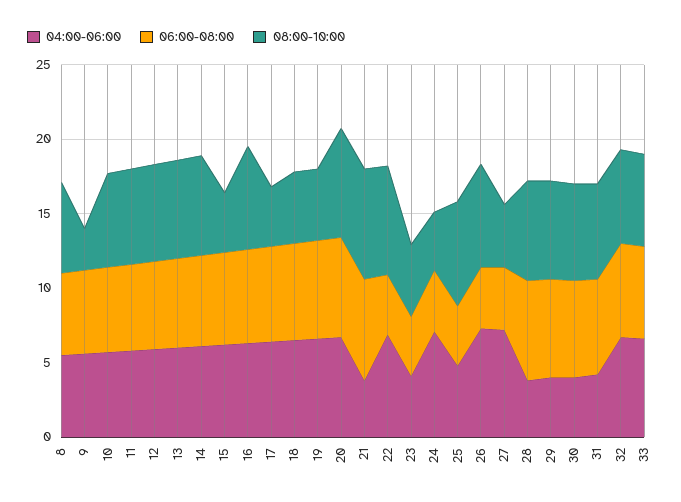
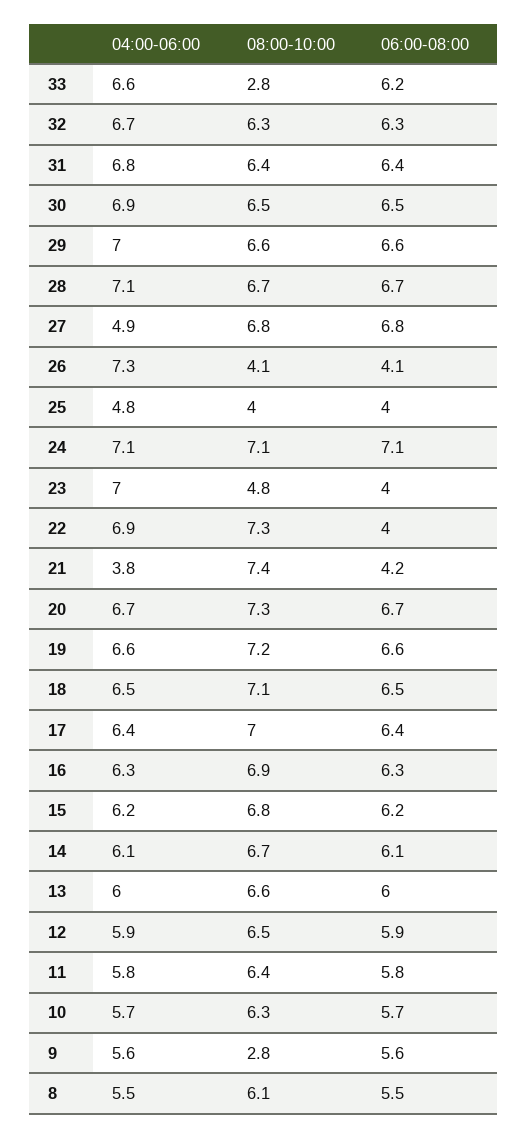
08:00-10:00, 15: 4 -> 6.8
08:00-10:00, 17: 4 -> 7
08:00-10:00, 18: 5 -> 7.1
08:00-10:00, 19: 5 -> 7.2
06:00-08:00, 21: 7 -> 4.2
04:00-06:00, 23: 4 -> 7
06:00-08:00, 24: 4 -> 7.1
08:00-10:00, 24: 4 -> 7.1
08:00-10:00, 25: 7 -> 4
08:00-10:00, 26: 7 -> 4.1
04:00-06:00, 27: 7 -> 4.9
06:00-08:00, 27: 4 -> 6.8
08:00-10:00, 27: 4 -> 6.8
04:00-06:00, 28: 4 -> 7.1
04:00-06:00, 29: 4 -> 7
04:00-06:00, 30: 4 -> 6.9
04:00-06:00, 31: 4 -> 6.8
08:00-10:00, 33: 6 -> 2.8

